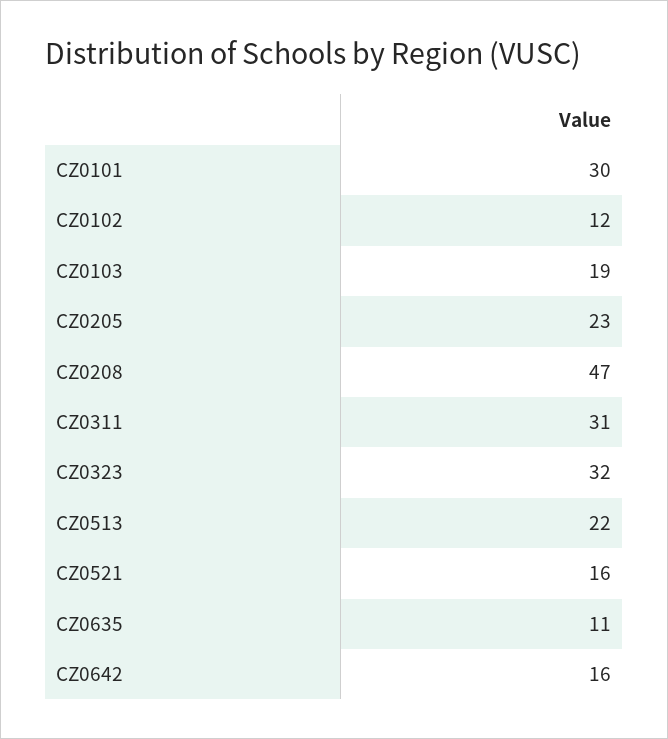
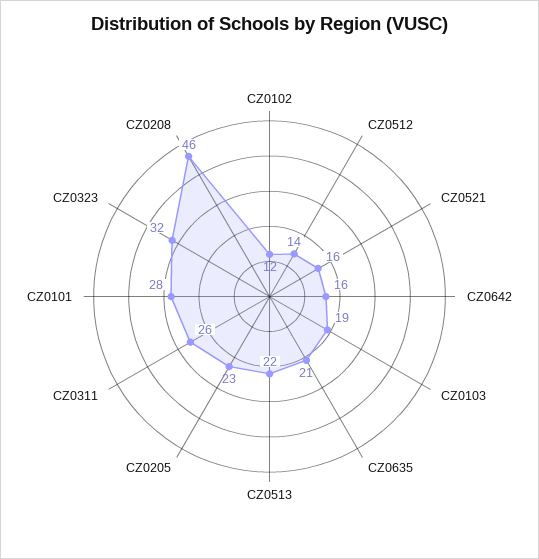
CZ0101: 30 -> 28
CZ0208: 47 -> 46
CZ0311: 31 -> 26
CZ0635: 11 -> 21
CZ0512: none -> 14

